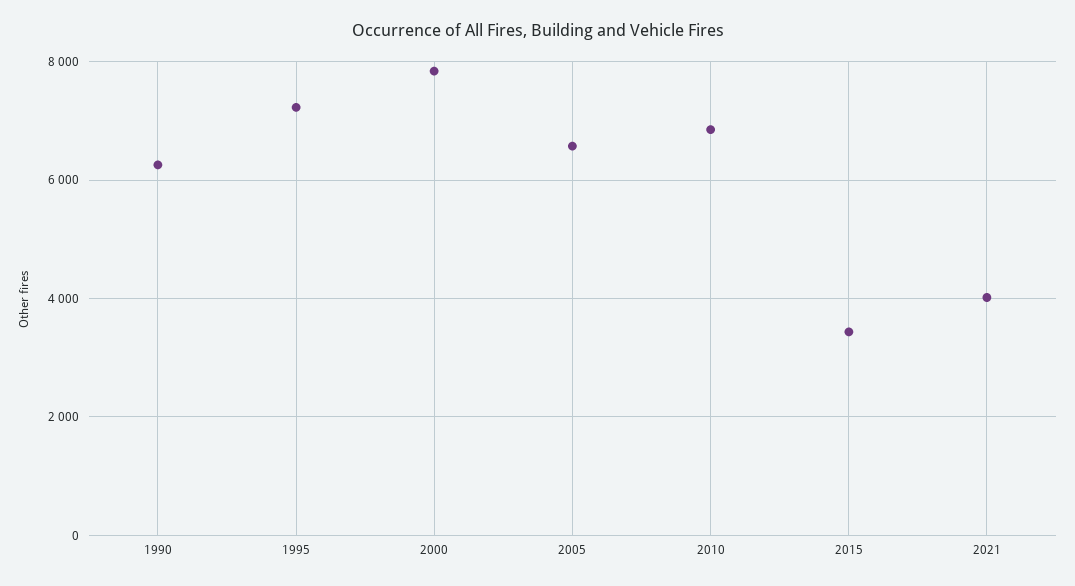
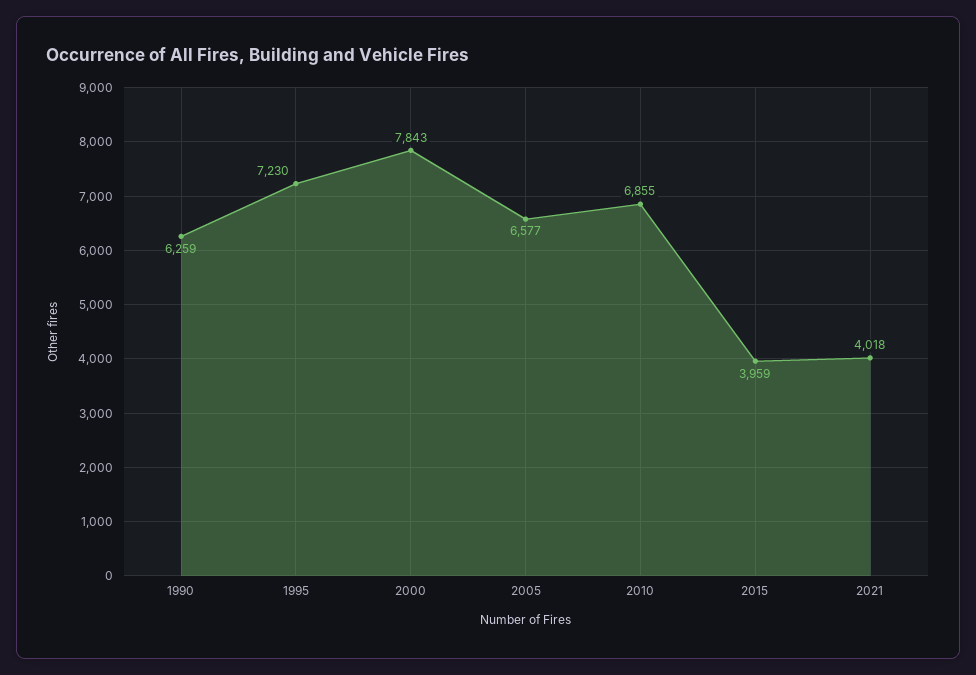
2015: 3400 -> 3959

